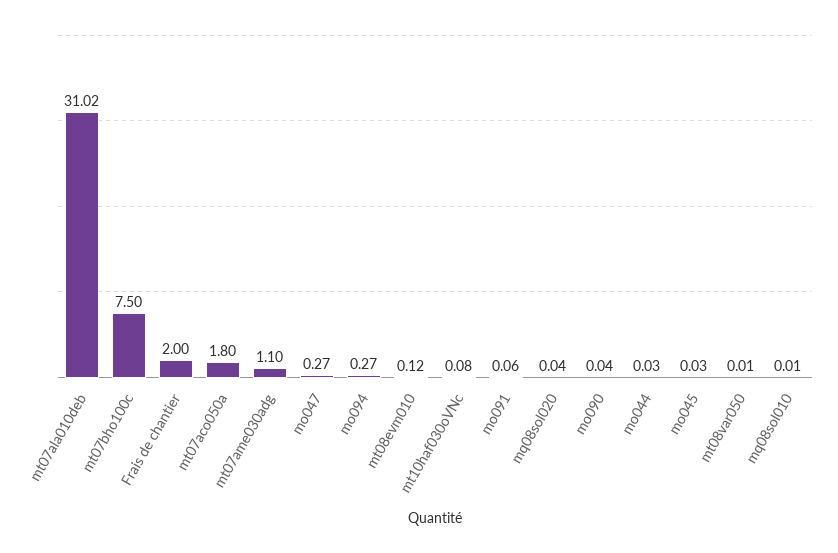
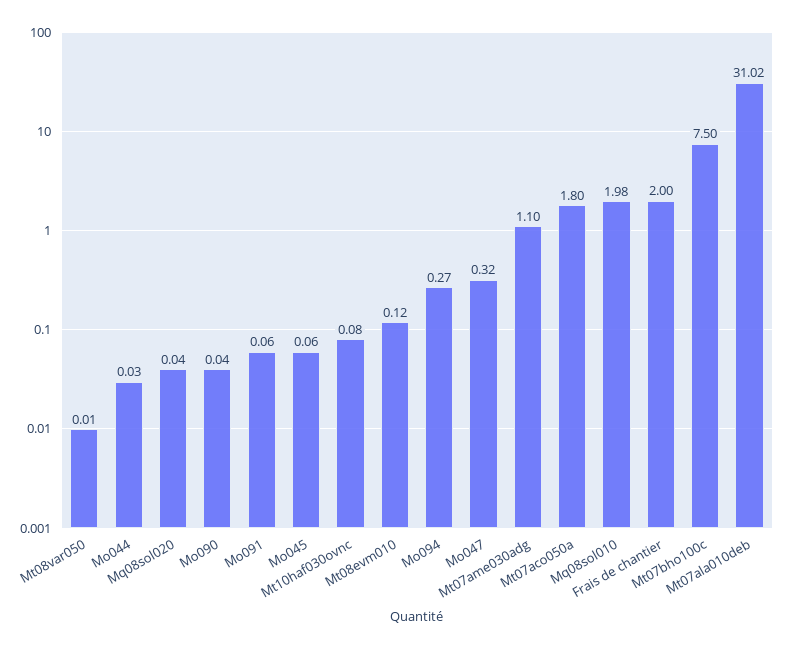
mo047: 0.27 -> 0.32
mo045: 0.03 -> 0.06
mq08sol010: 0.01 -> 1.98

